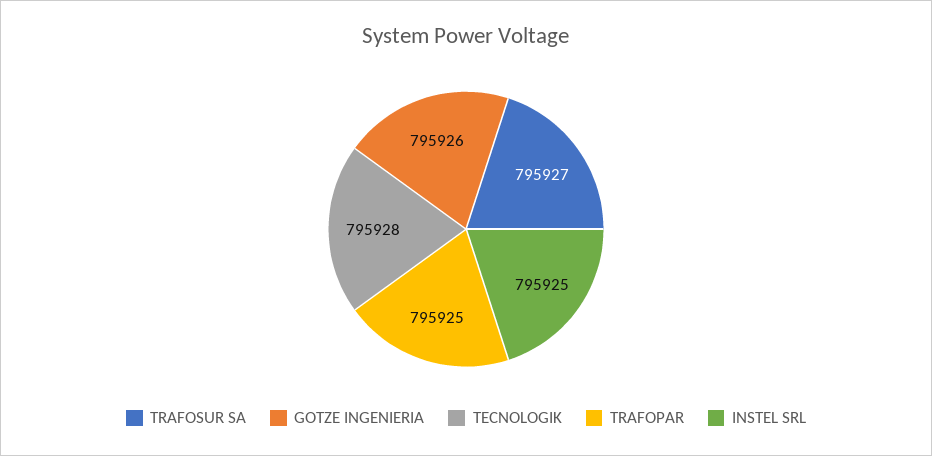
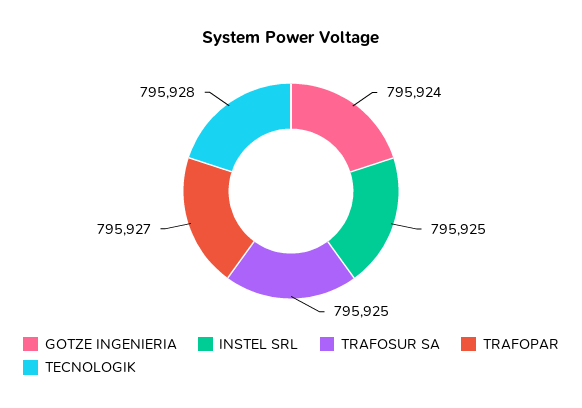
TRAFOSUR SA: 795927 -> 795925
GOTZE INGENIERIA: 795926 -> 795924
TRAFOPAR: 795925 -> 795927

